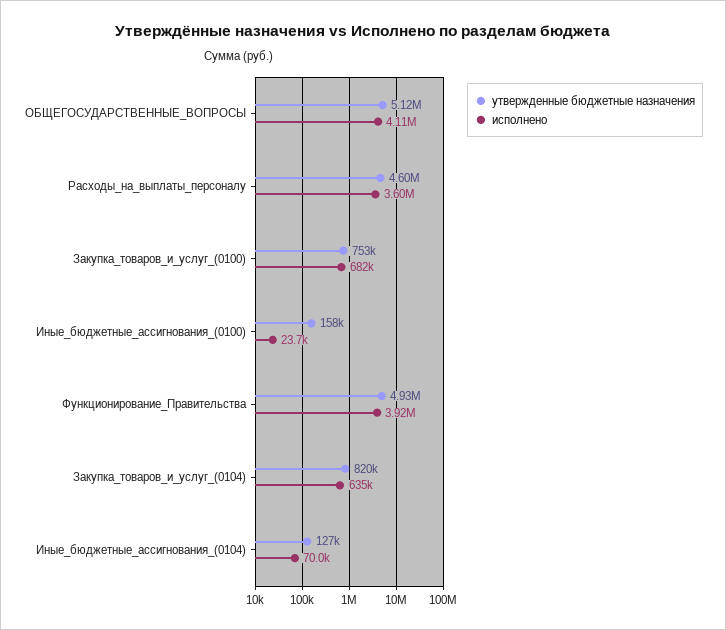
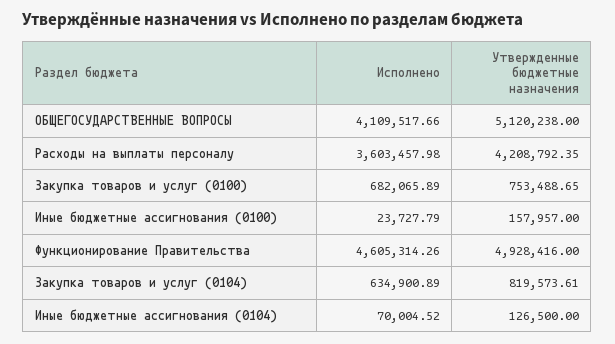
утвержденные бюджетные назначения, Расходы_на_выплаты_персоналу: 4600000 -> 4208792.35
исполнено, Функционирование_Правительства: 3920000 -> 4605314.26

